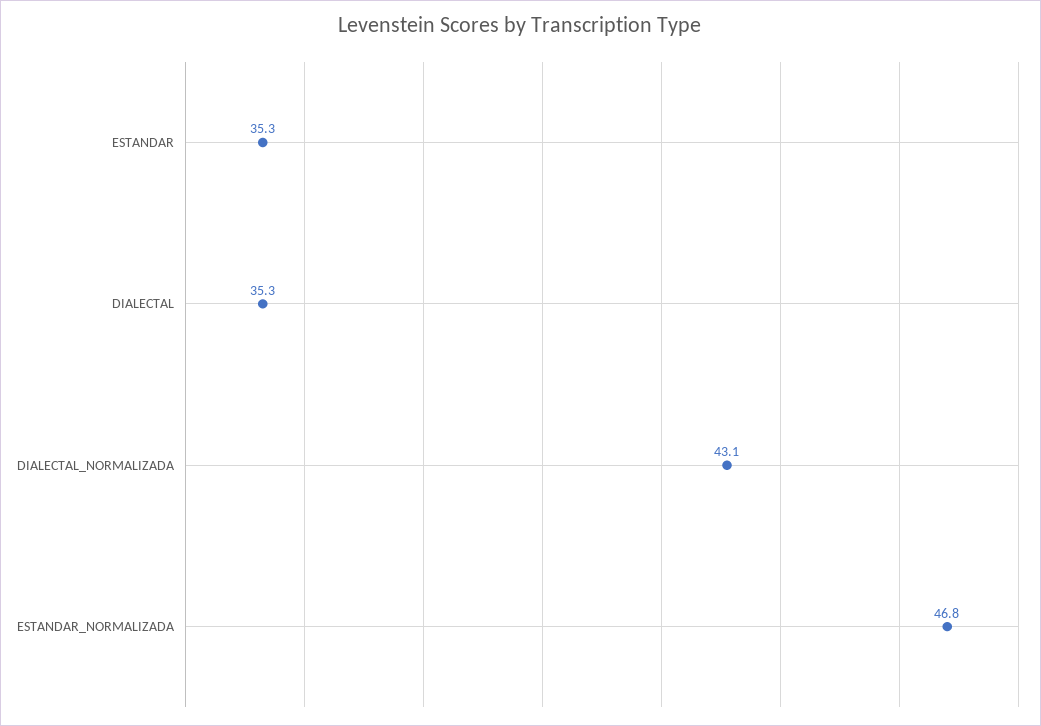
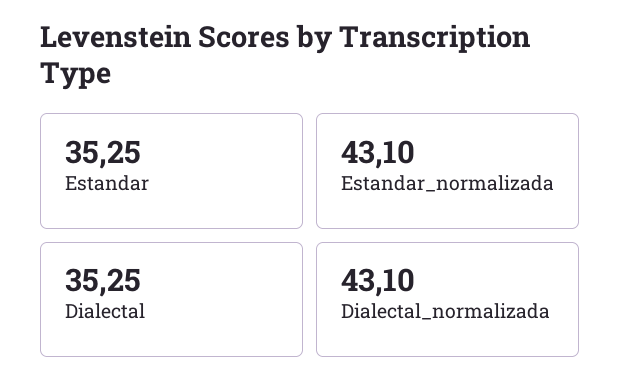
ESTANDAR_NORMALIZADA: 46.8 -> 43.1

